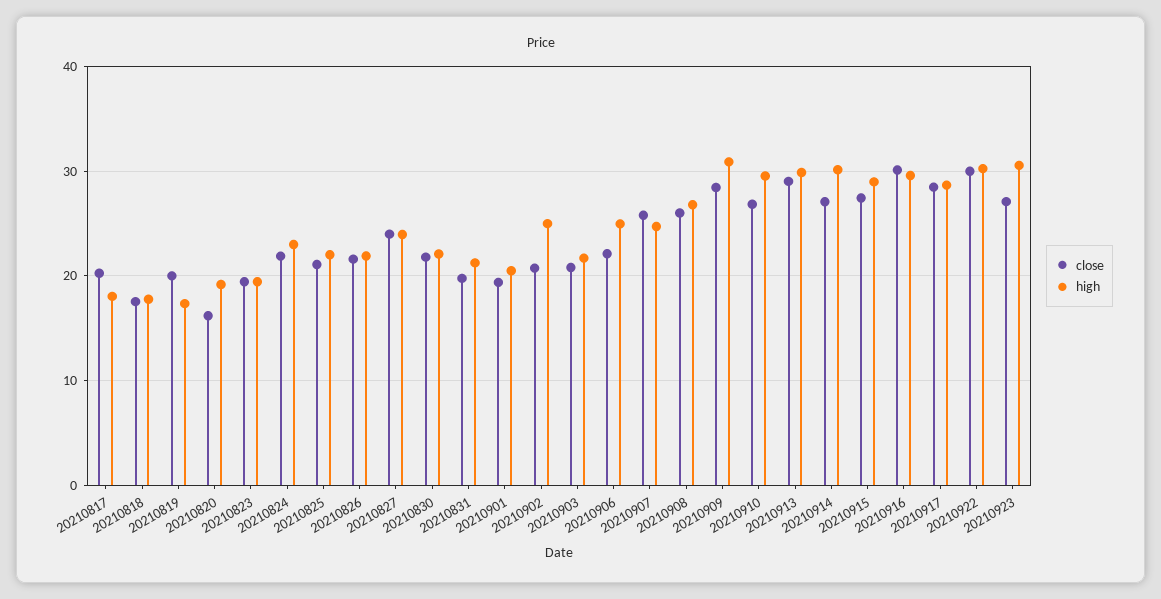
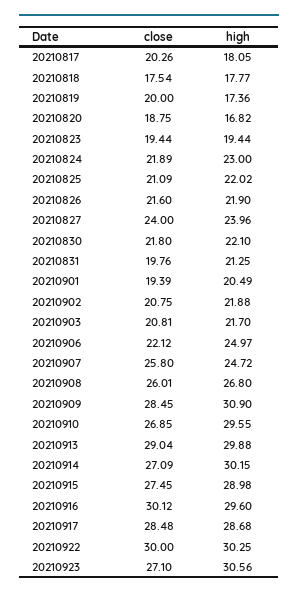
close, 20210820: 16 -> 18.75
high, 20210820: 19 -> 16.82
high, 20210902: 25 -> 21.88

